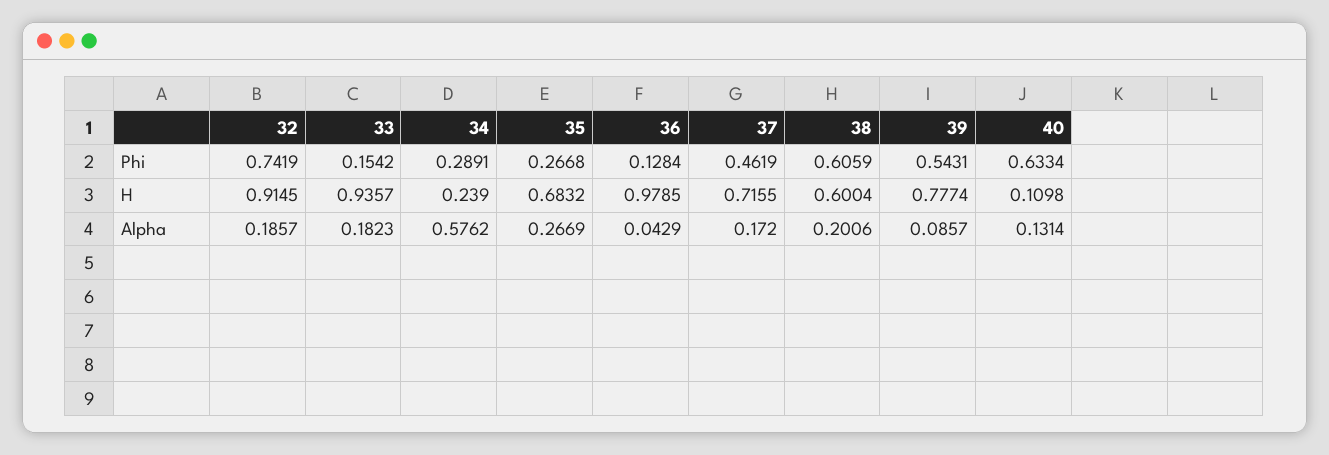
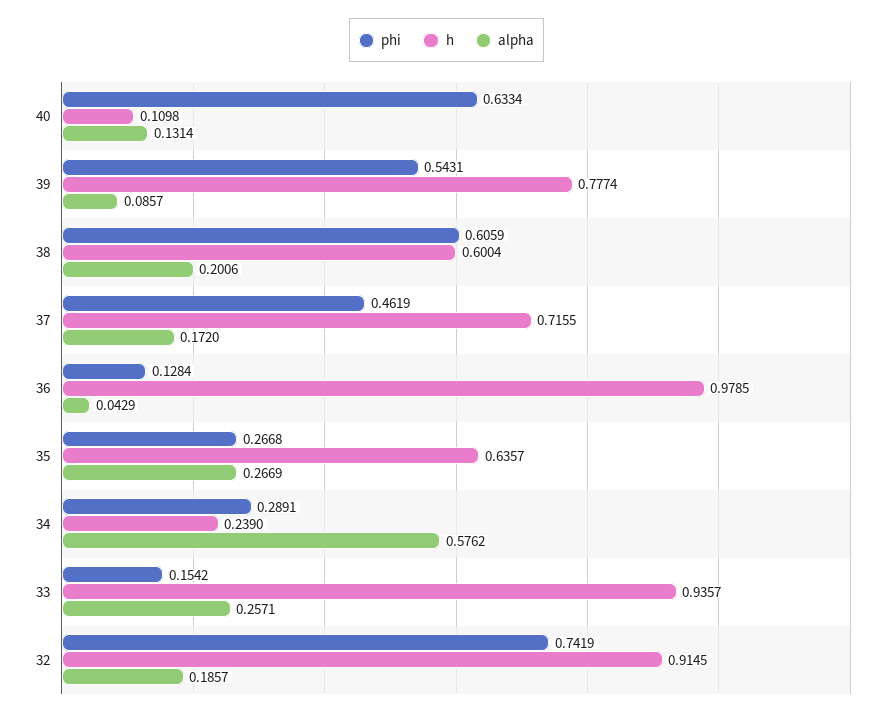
H, 35: 0.6832 -> 0.6357
Alpha, 33: 0.1823 -> 0.2571

